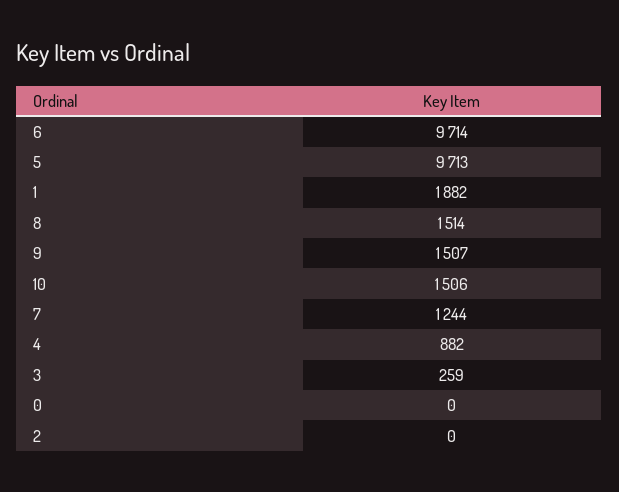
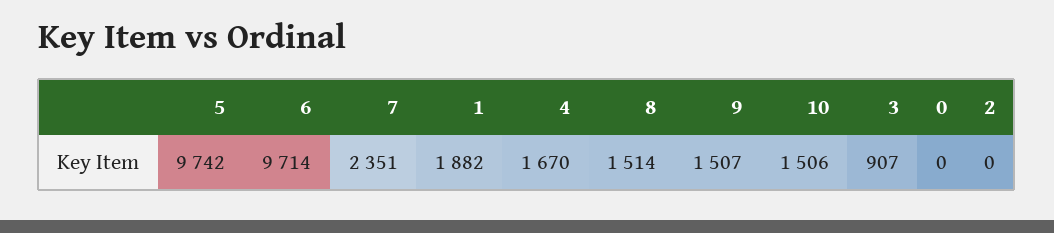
5: 9713 -> 9742
7: 1244 -> 2351
4: 882 -> 1670
3: 259 -> 907

